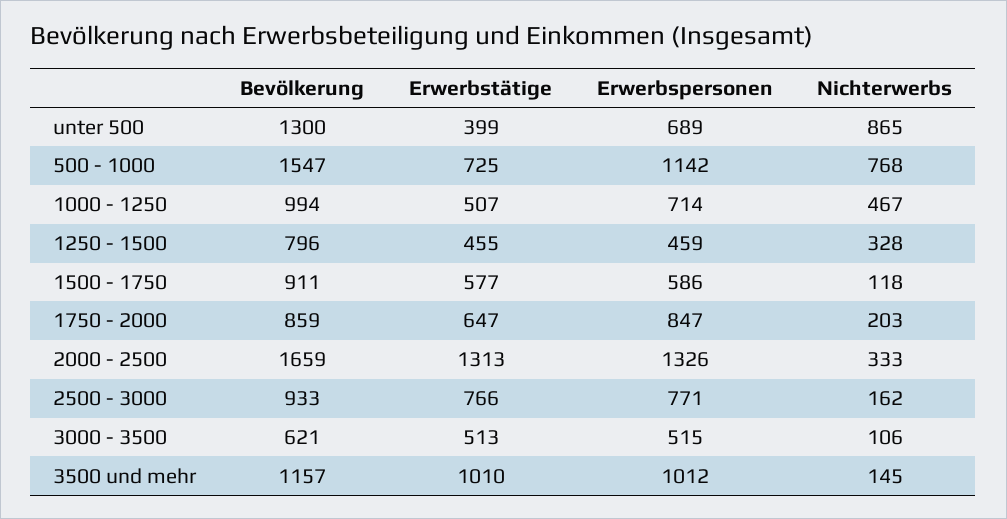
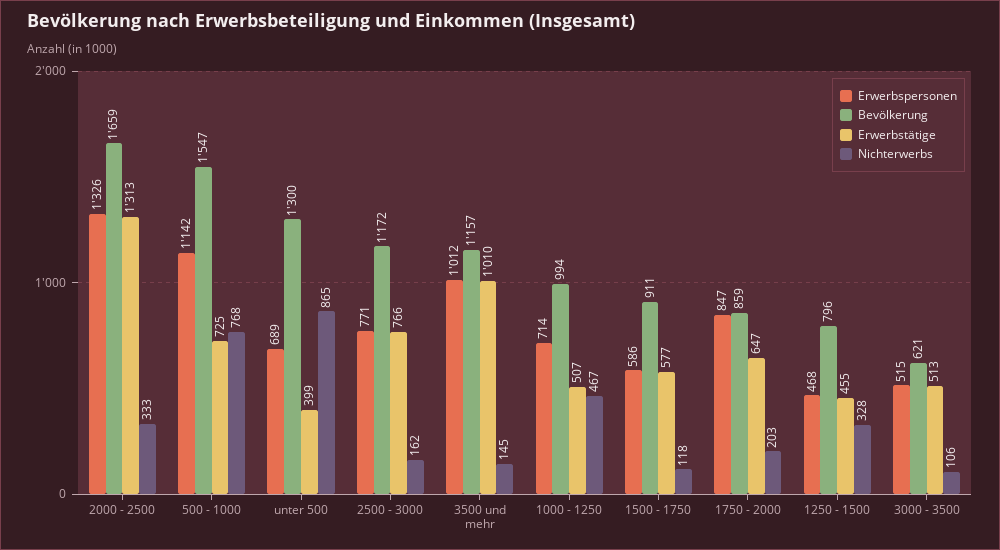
Erwerbspersonen, 1250 - 1500: 459 -> 468
Bevölkerung, 2500 - 3000: 933 -> 1172

